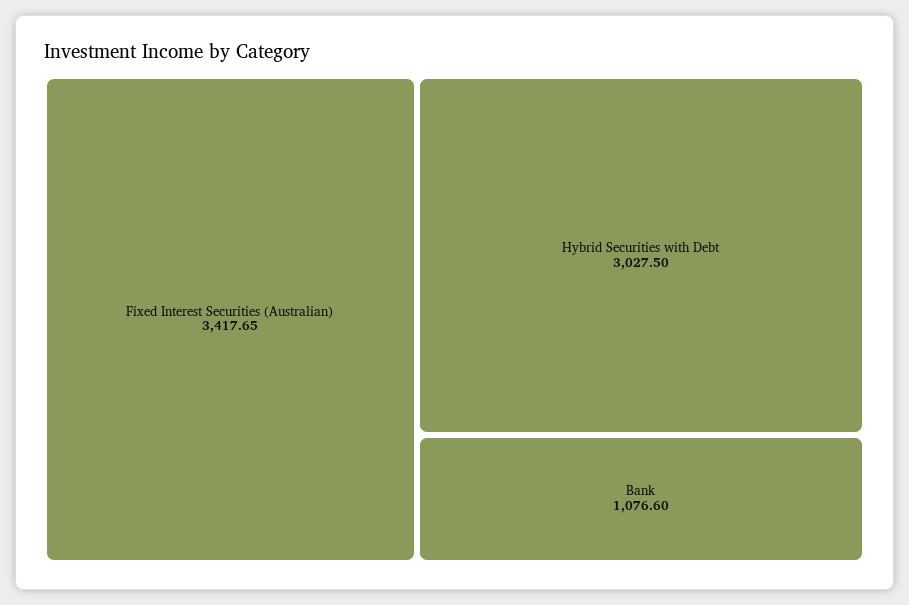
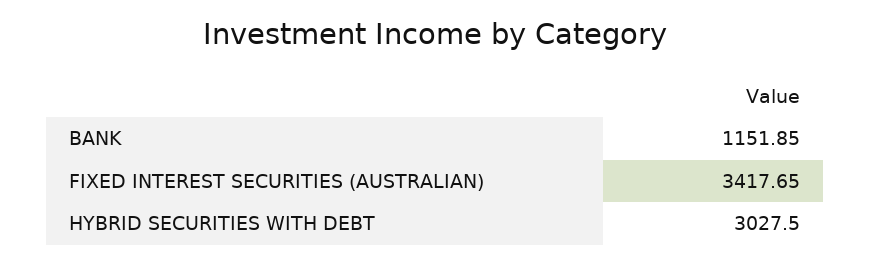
Bank: 1076.6 -> 1151.85

